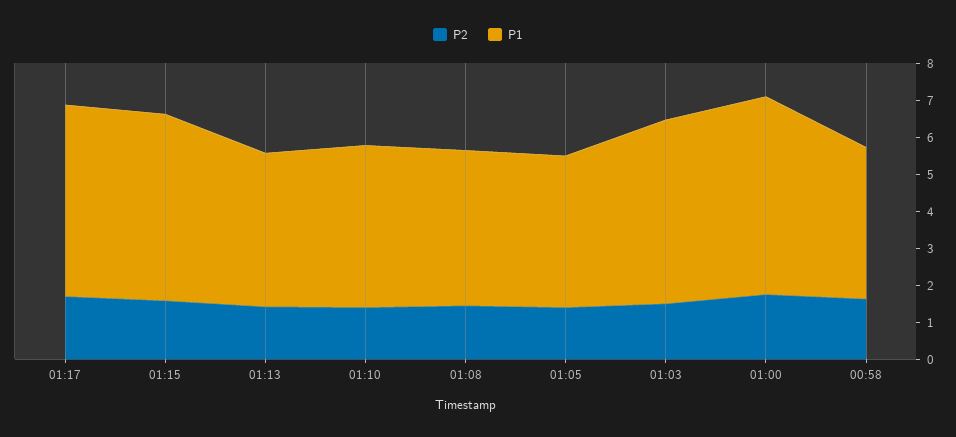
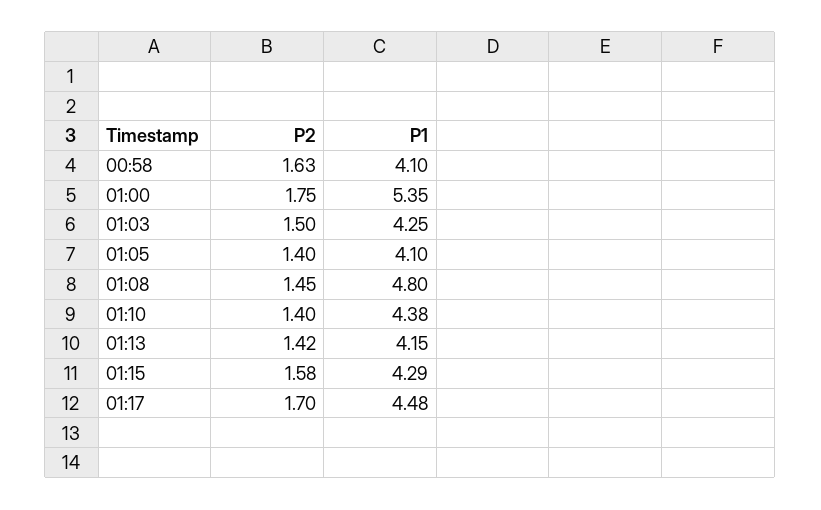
P1, 01:17: 5.25 -> 4.48
P1, 01:15: 5 -> 4.29
P1, 01:08: 4.25 -> 4.8
P1, 01:03: 5 -> 4.25

